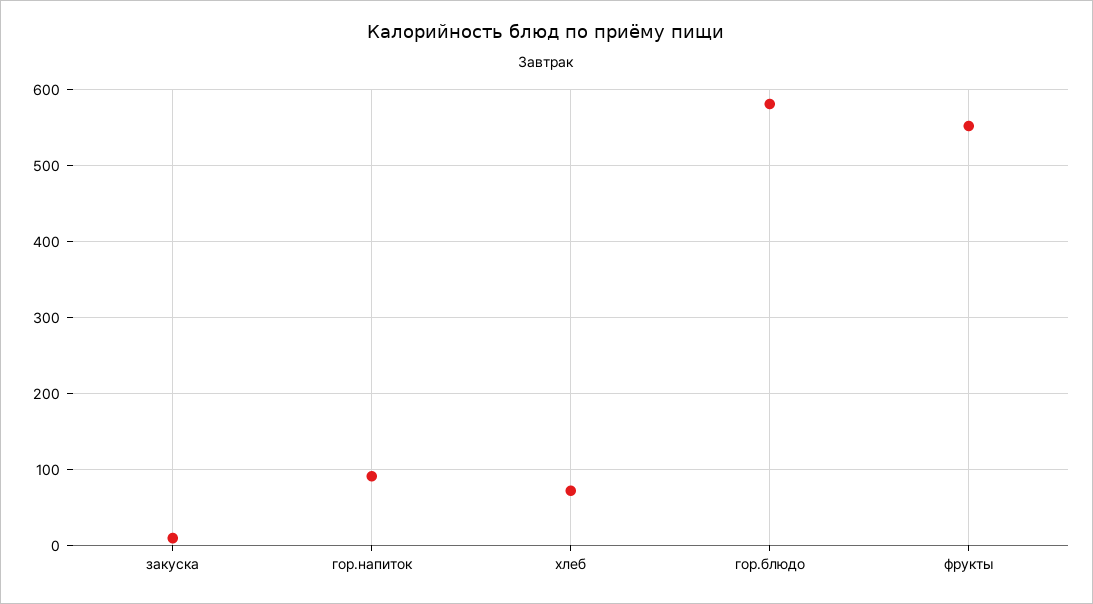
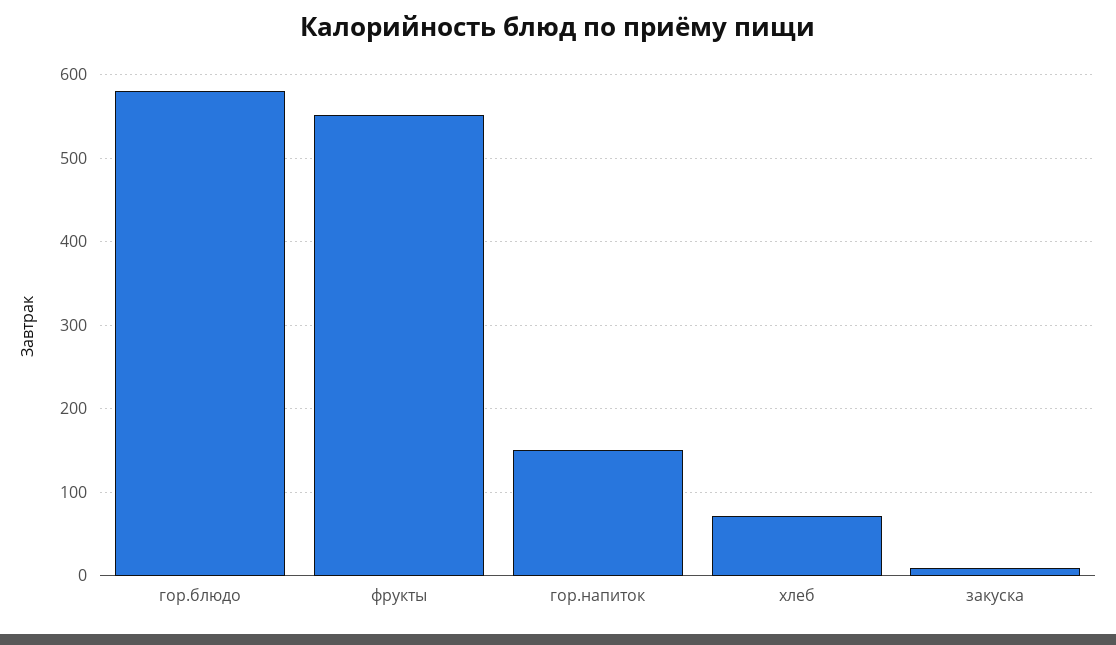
гор.напиток: 90 -> 150

